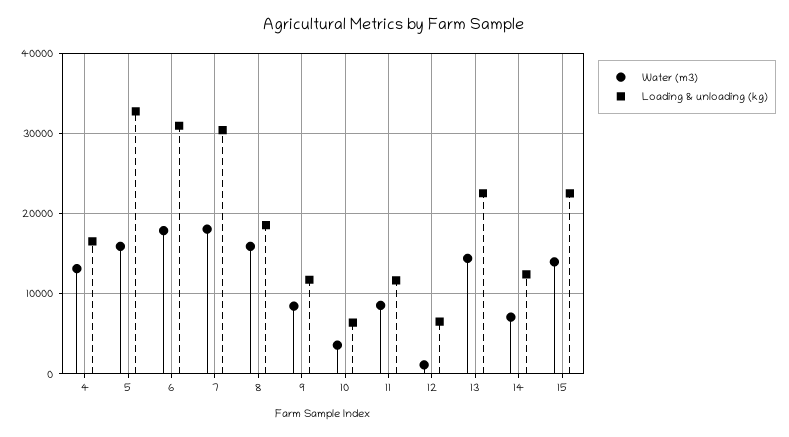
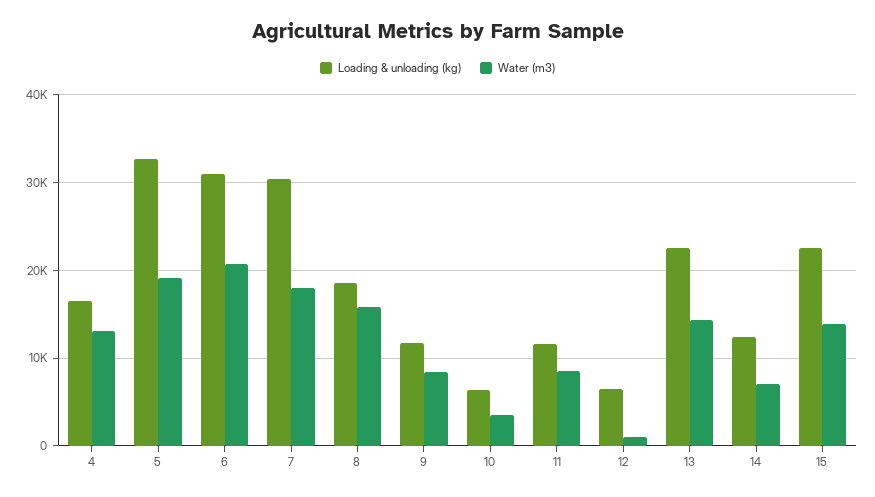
Water (m3), 5: 16000 -> 19000
Water (m3), 6: 18000 -> 21000

